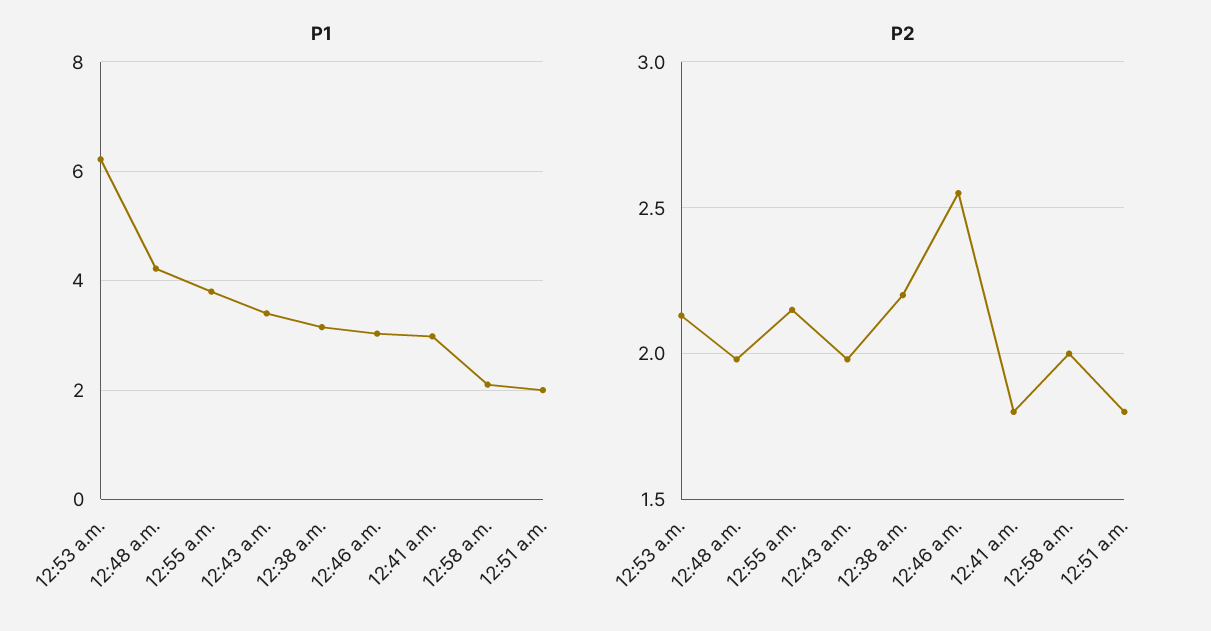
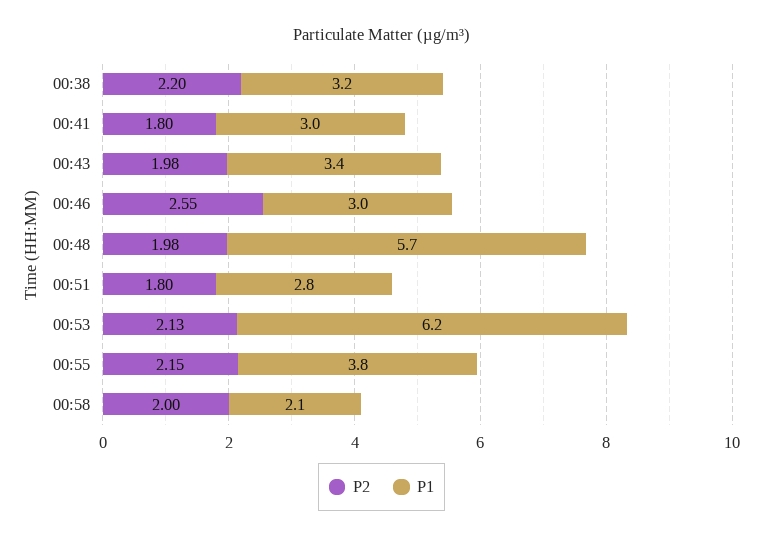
P1, 12:48 a.m.: 4.2 -> 5.7
P1, 12:51 a.m.: 2 -> 2.8

